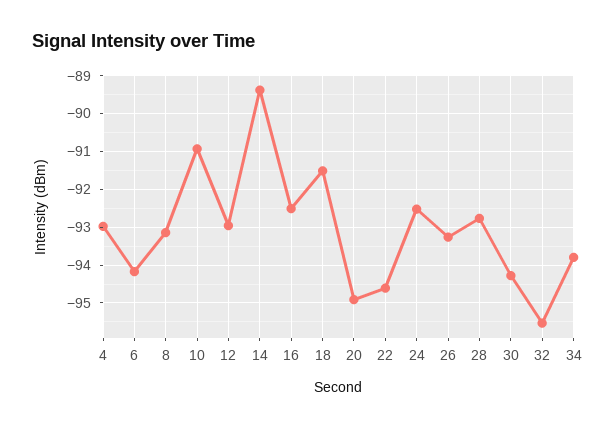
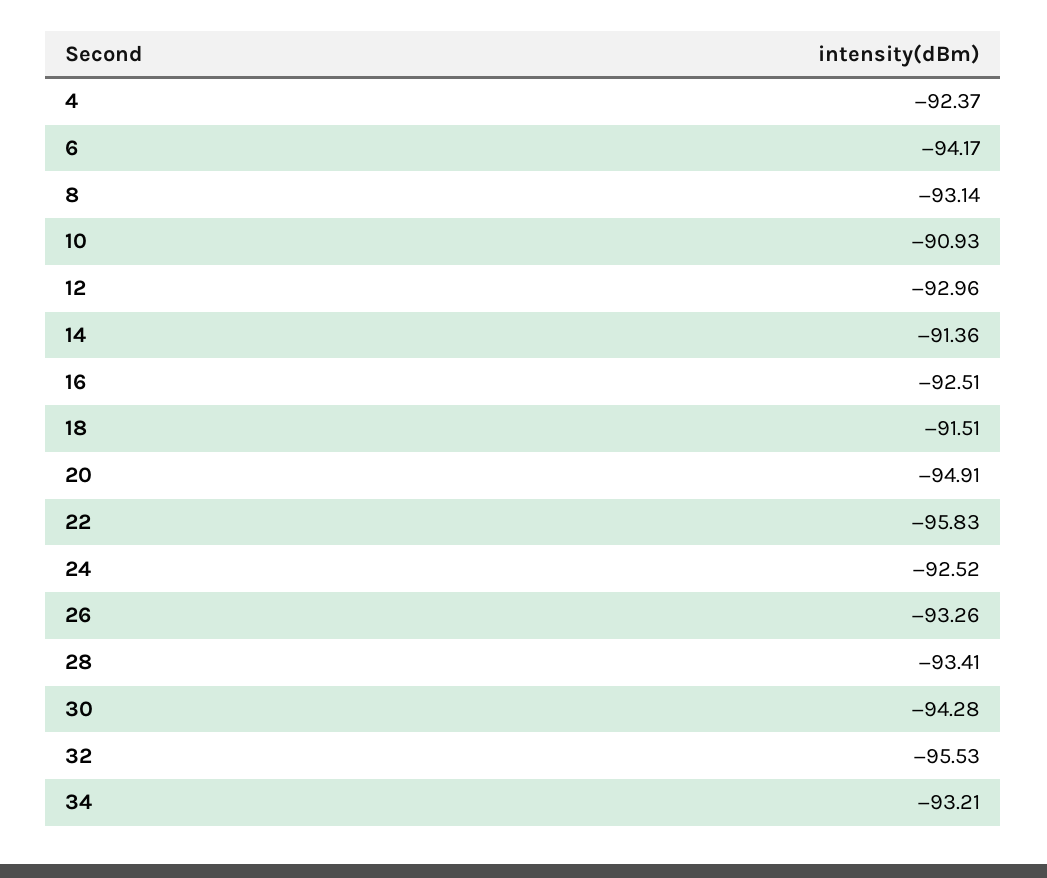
4: -93 -> -92.37
14: -89.4 -> -91.36
22: -94.6 -> -95.83
28: -92.8 -> -93.41
34: -93.8 -> -93.21

